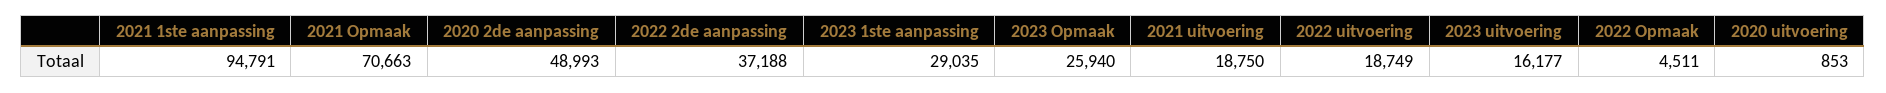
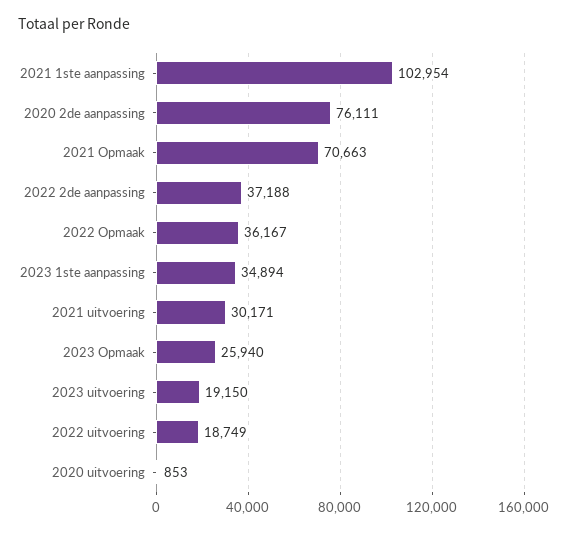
2021 1ste aanpassing: 94791 -> 102954
2020 2de aanpassing: 48993 -> 76111
2023 1ste aanpassing: 29035 -> 34894
2021 uitvoering: 18750 -> 30171
2023 uitvoering: 16177 -> 19150
2022 Opmaak: 4511 -> 36167

